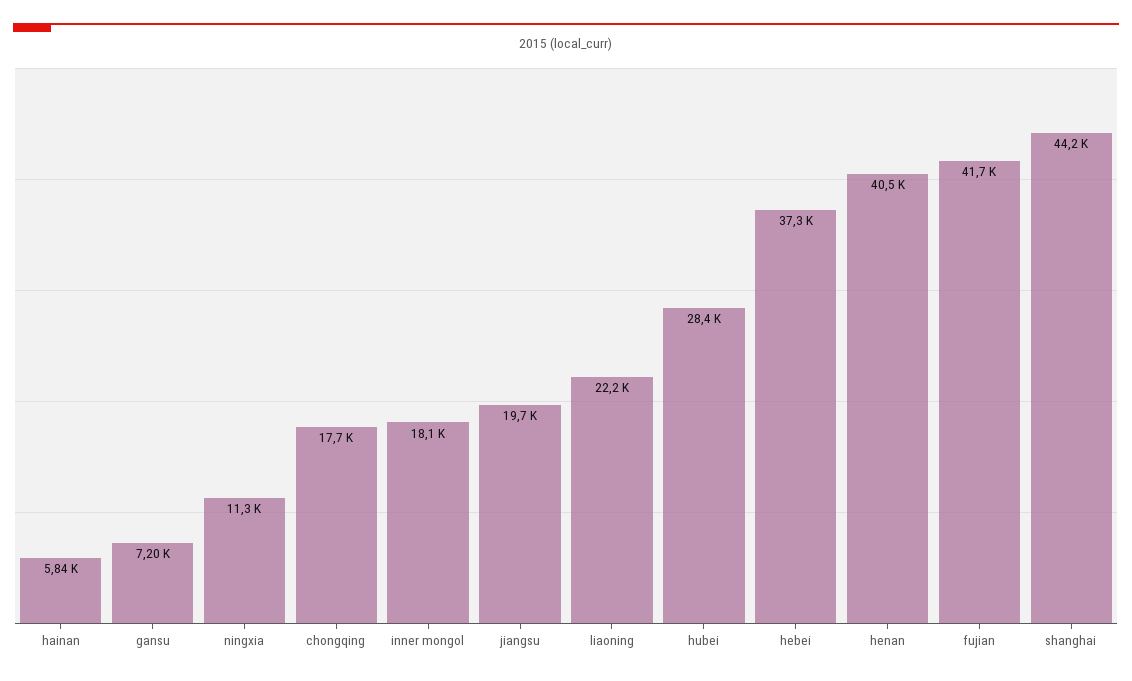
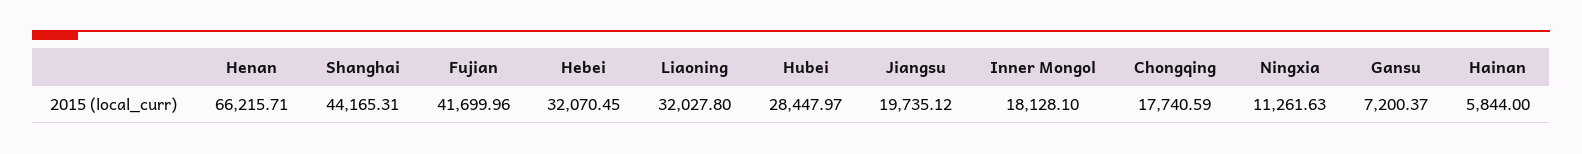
liaoning: 22200 -> 32027.8
hebei: 37300 -> 32070.45
henan: 40500 -> 66215.71

